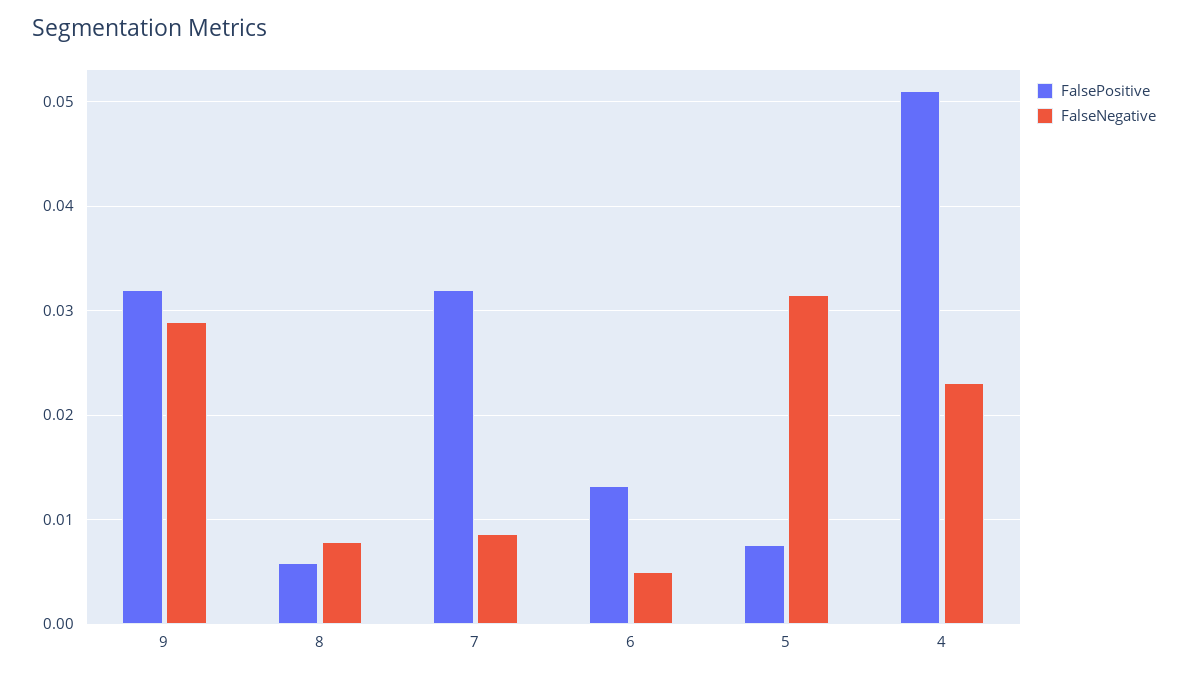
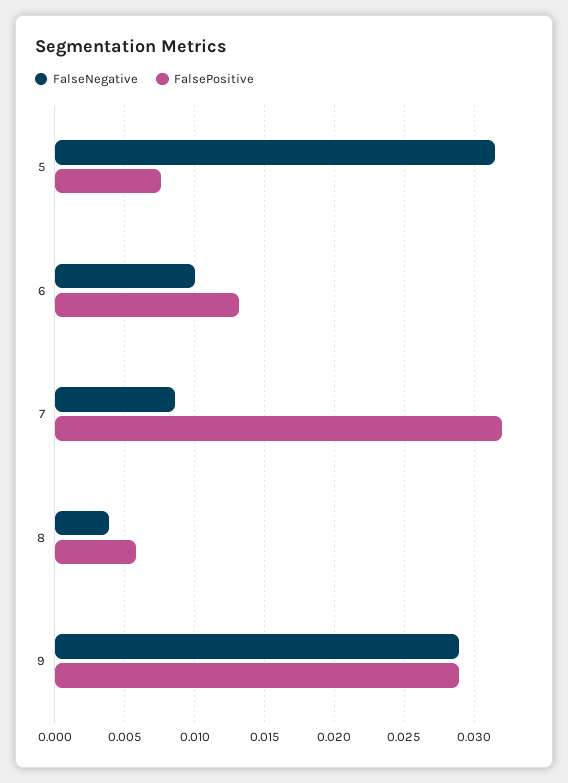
FalsePositive, 9: 0.032 -> 0.029
FalseNegative, 8: 0.008 -> 0.004
FalseNegative, 6: 0.005 -> 0.01
FalsePositive, 4: 0.051 -> none
FalseNegative, 4: 0.023 -> none

